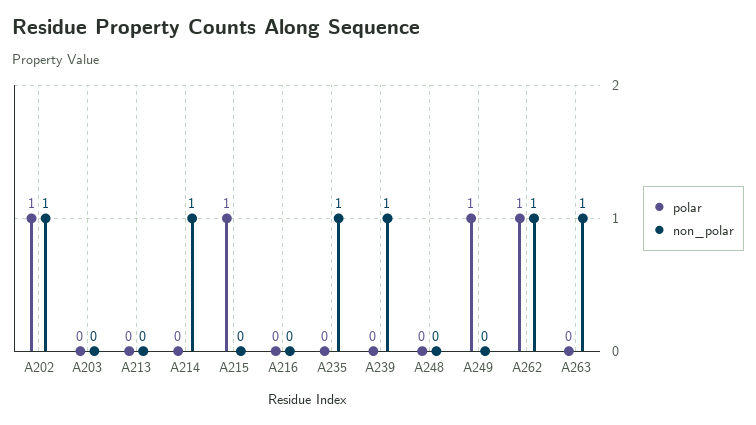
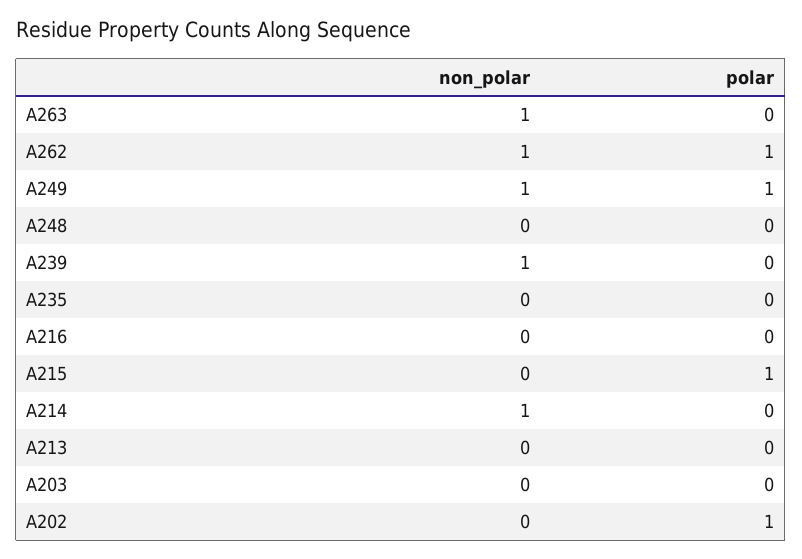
non_polar, A202: 1 -> 0
non_polar, A235: 1 -> 0
non_polar, A249: 0 -> 1

